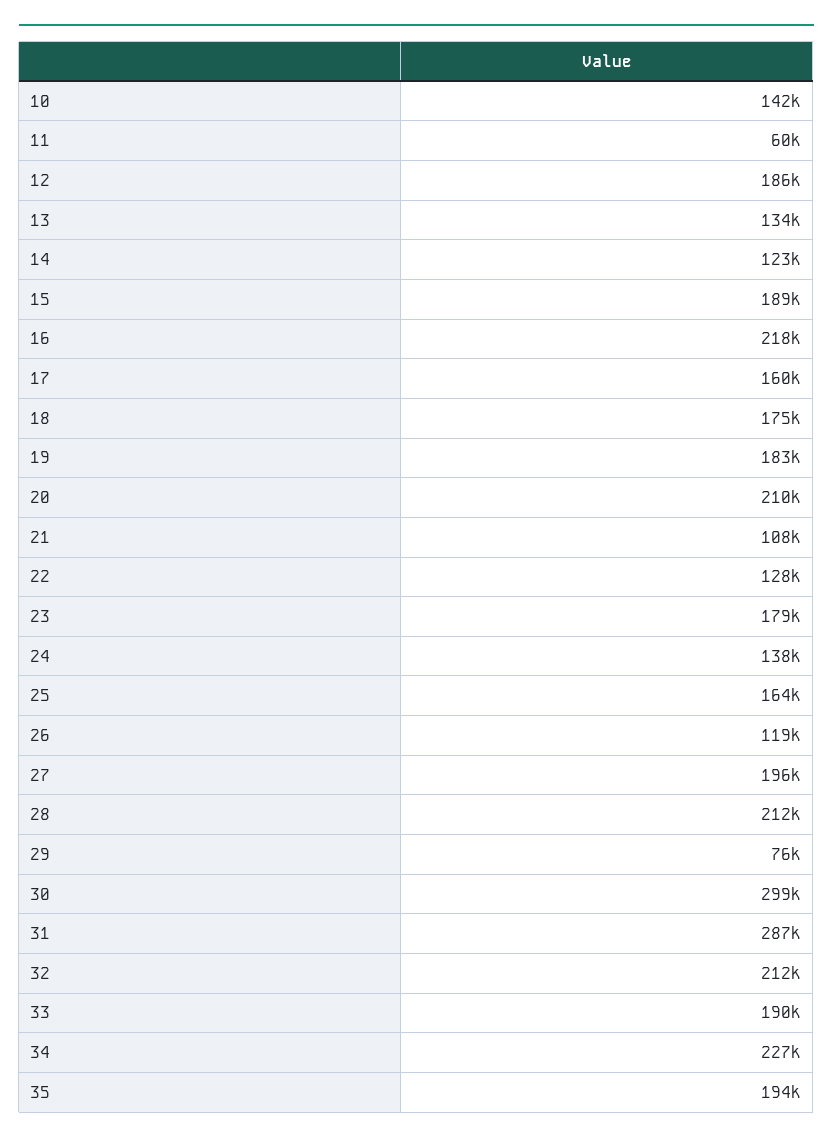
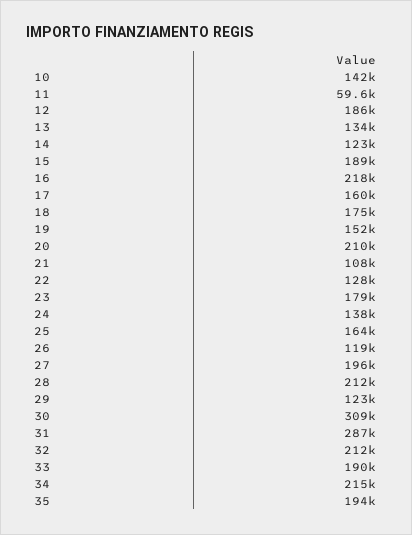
19: 183000 -> 152000
29: 76000 -> 123000
30: 299000 -> 309000
34: 227000 -> 215000

